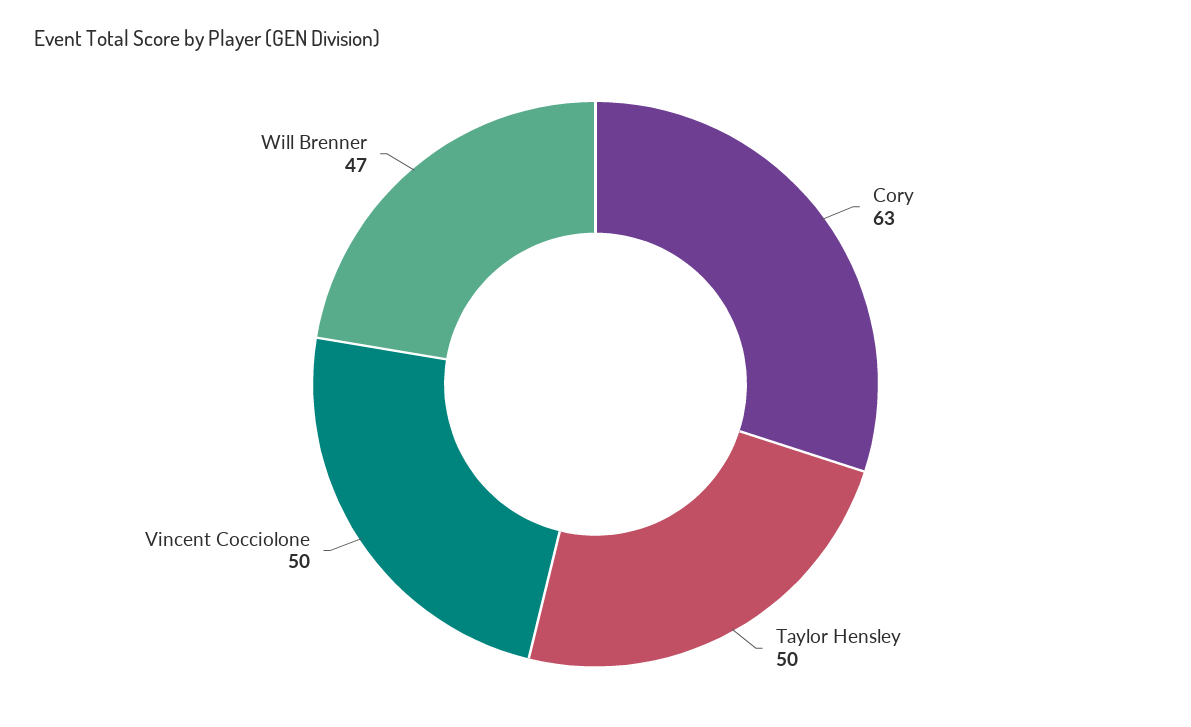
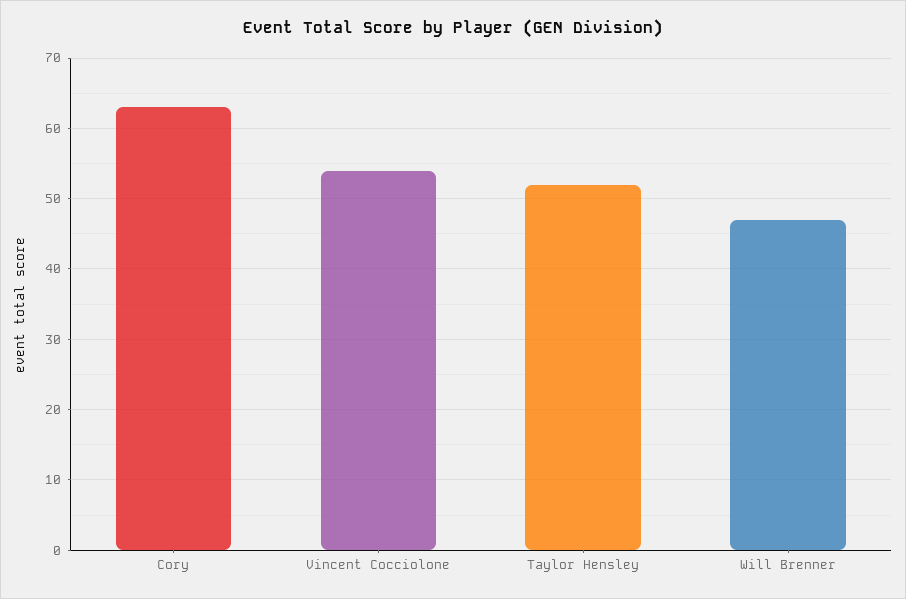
Taylor Hensley: 50 -> 52
Vincent Cocciolone: 50 -> 54

